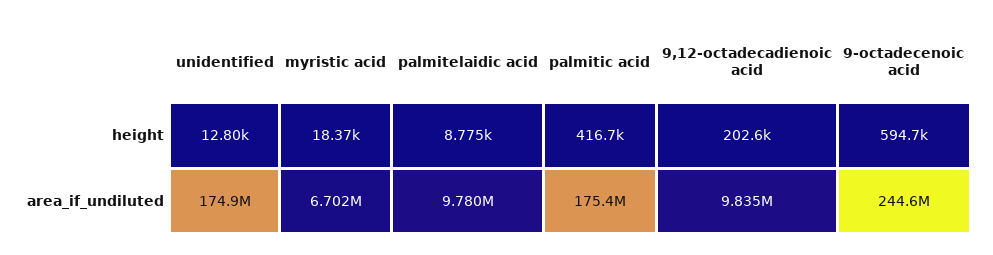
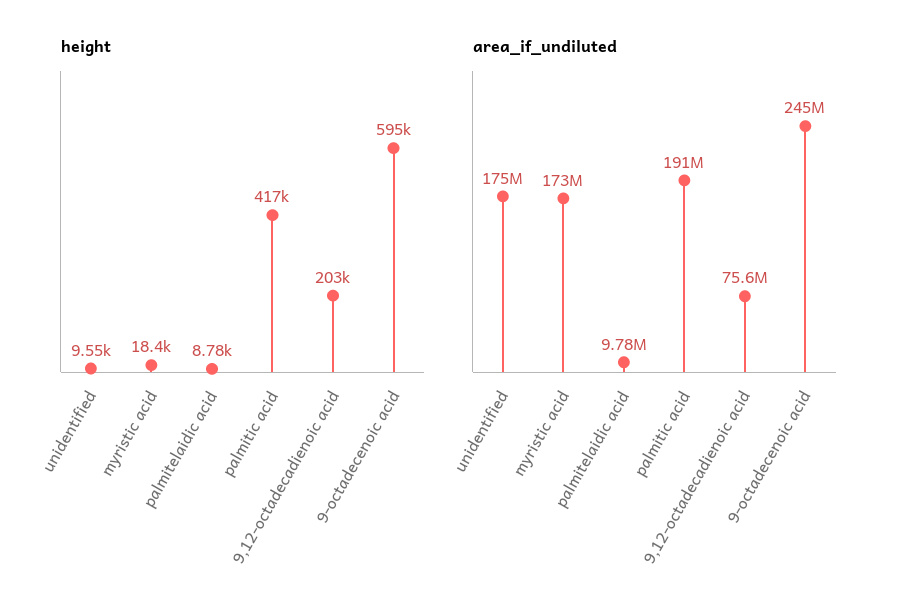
height, unidentified: 12800 -> 9550
area_if_undiluted, myristic acid: 6702000 -> 173000000
area_if_undiluted, palmitic acid: 175400000 -> 191000000
area_if_undiluted, 9,12-octadecadienoic acid: 9835000 -> 75600000

